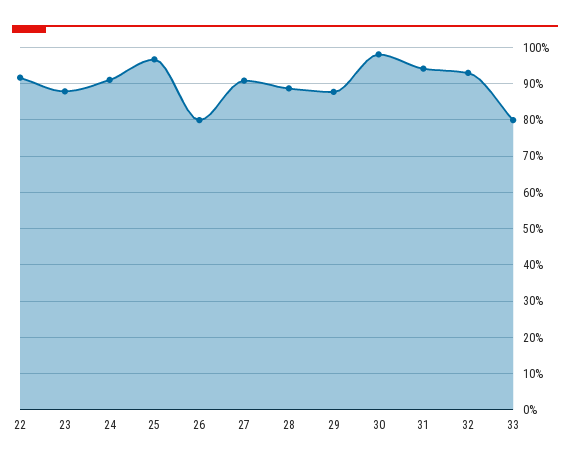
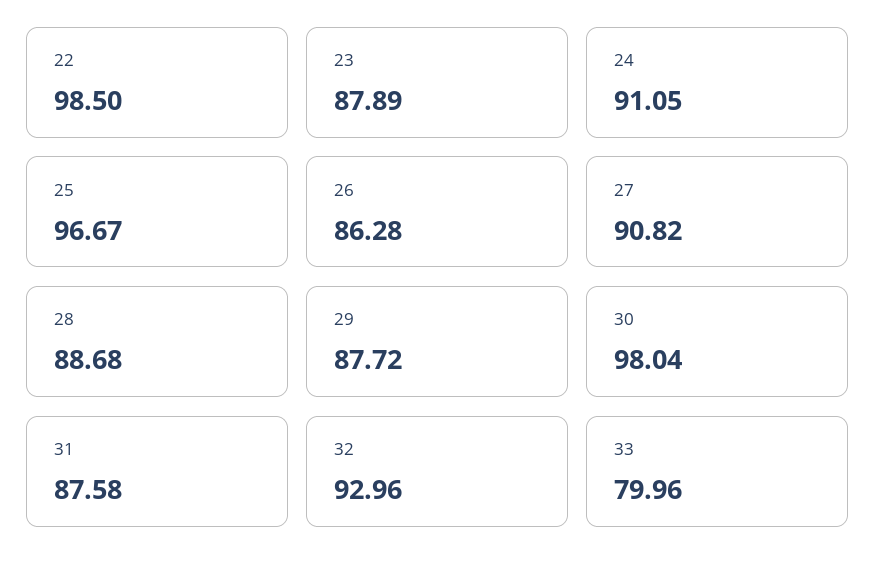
22: 92 -> 98.5
26: 80 -> 86.28
31: 94 -> 87.58

